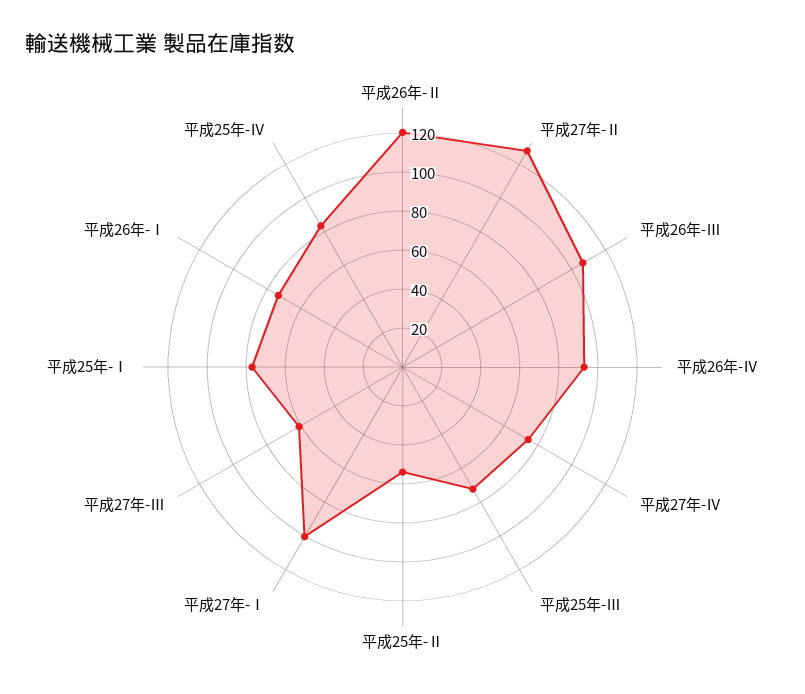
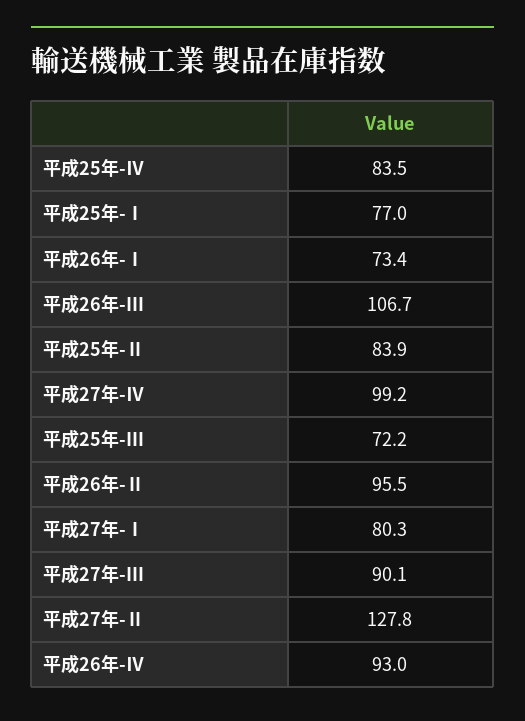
平成26年-Ⅱ: 120 -> 95.5
平成27年-Ⅳ: 75 -> 99.2
平成25年-Ⅱ: 55 -> 83.9
平成27年-Ⅰ: 100 -> 80.3
平成27年-Ⅲ: 60 -> 90.1

